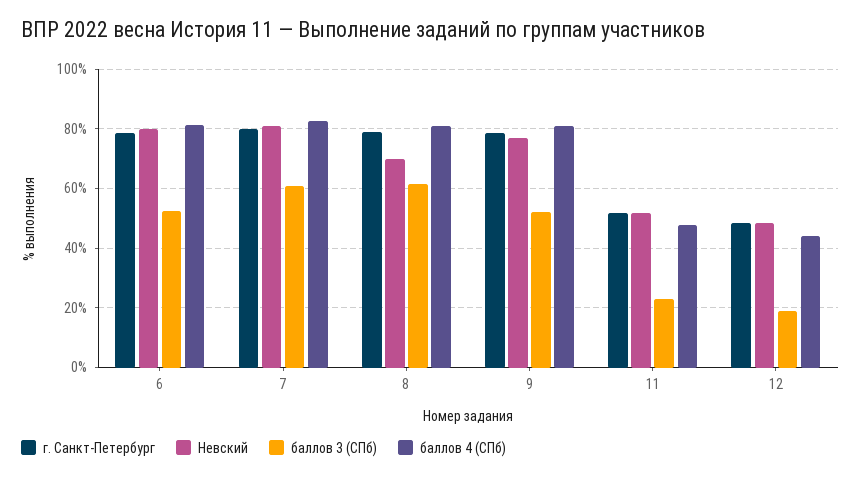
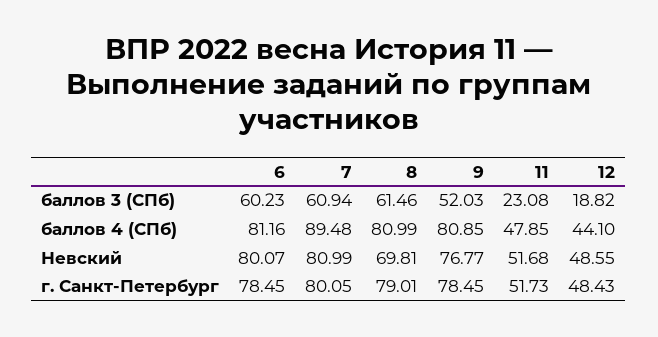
баллов 3 (СПб), 6: 52.5 -> 60.23
баллов 4 (СПб), 7: 82.5 -> 89.48

